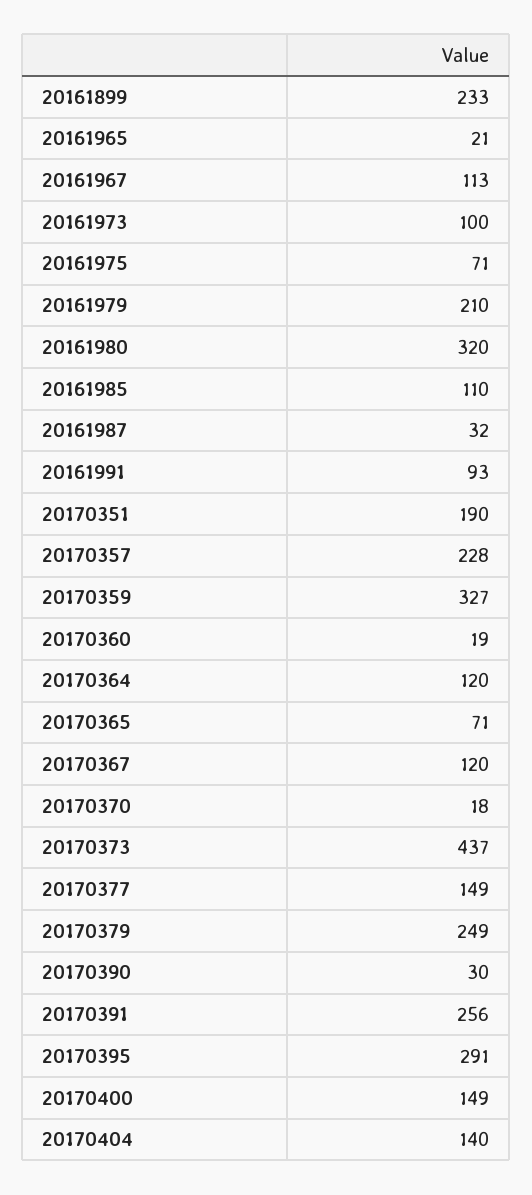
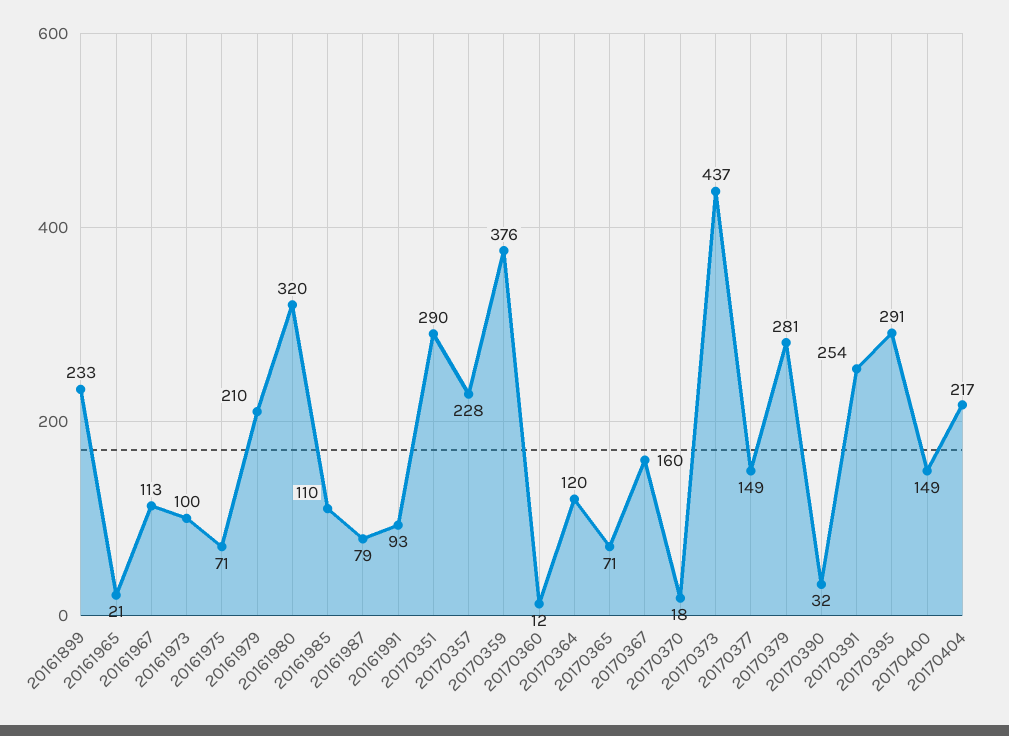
20161987: 32 -> 79
20170351: 190 -> 290
20170359: 327 -> 376
20170360: 19 -> 12
20170367: 120 -> 160
20170379: 249 -> 281
20170390: 30 -> 32
20170391: 256 -> 254
20170404: 140 -> 217

